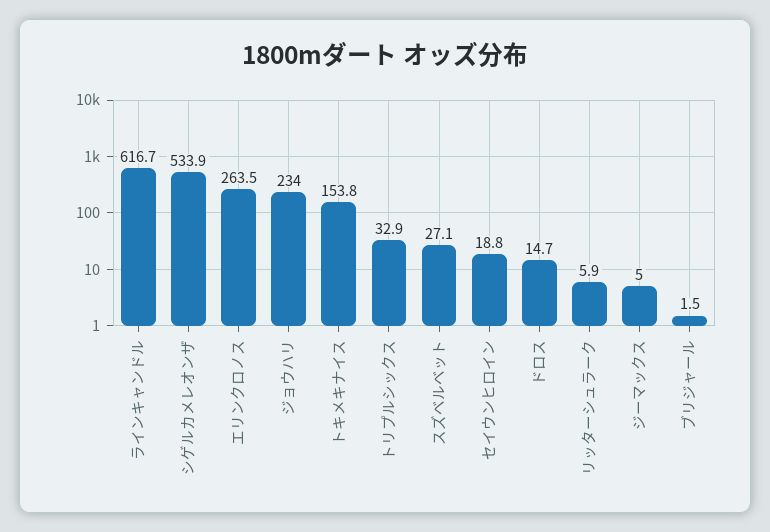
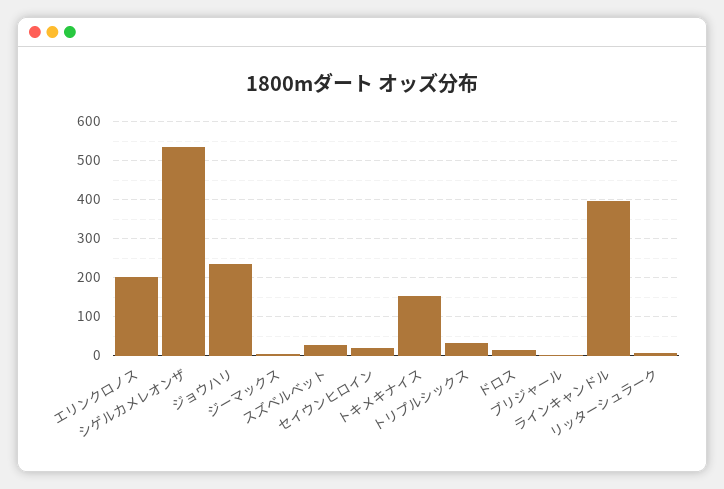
ラインキャンドル: 616.7 -> 400
エリンクロノス: 263.5 -> 200

